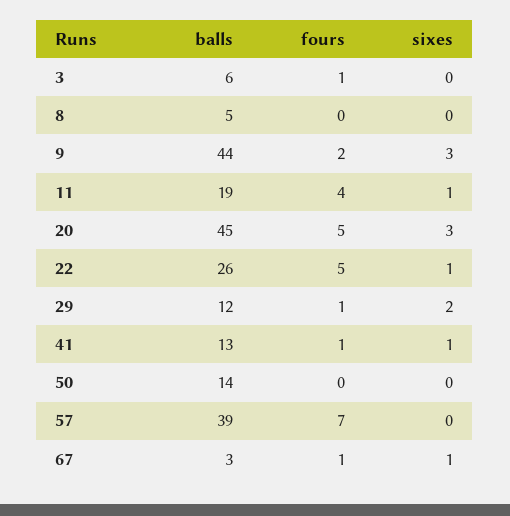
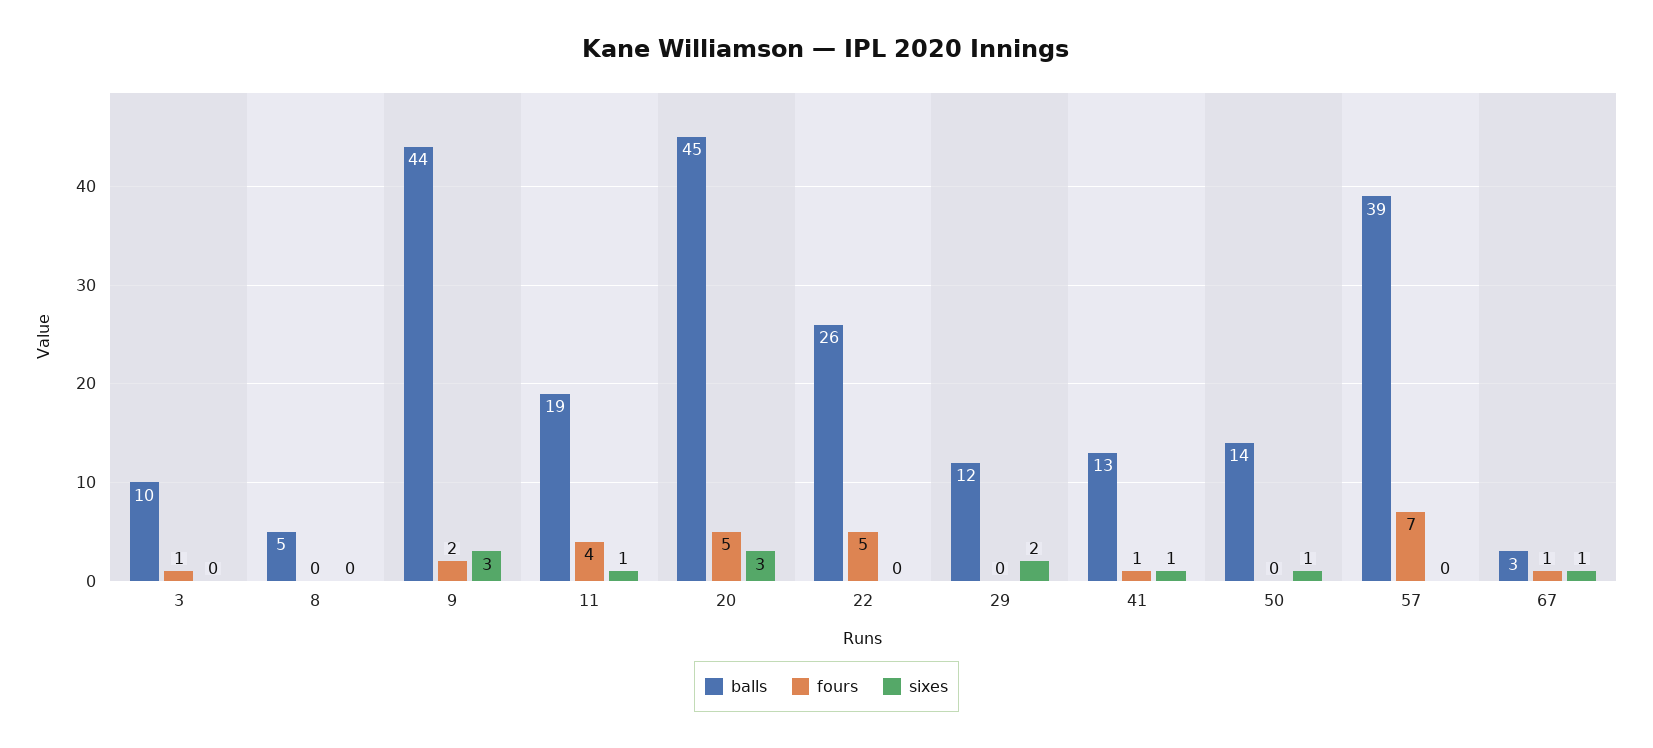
balls, 3: 6 -> 10
sixes, 22: 1 -> 0
fours, 29: 1 -> 0
sixes, 50: 0 -> 1

